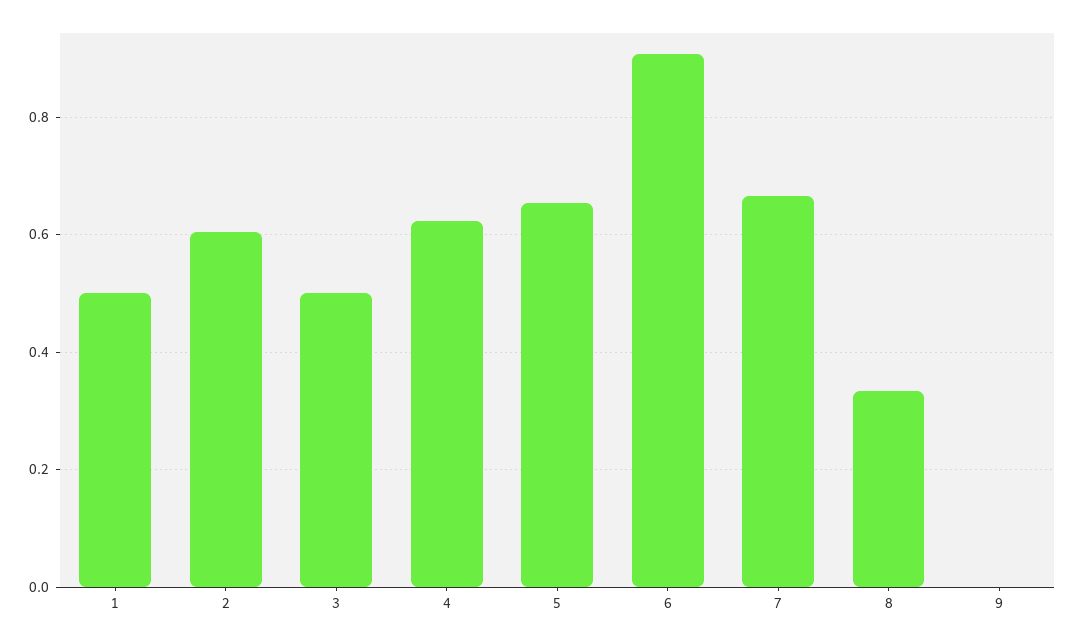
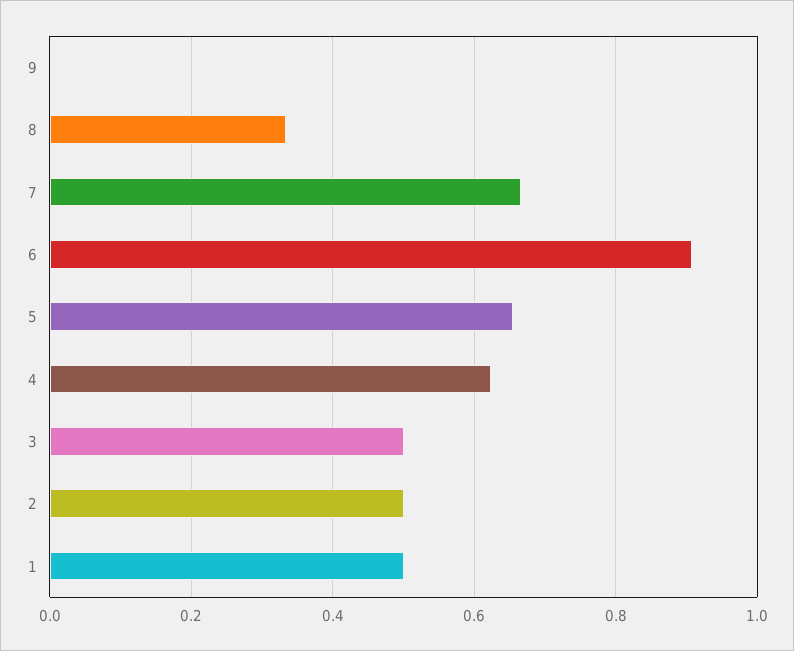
2: 0.6 -> 0.5

